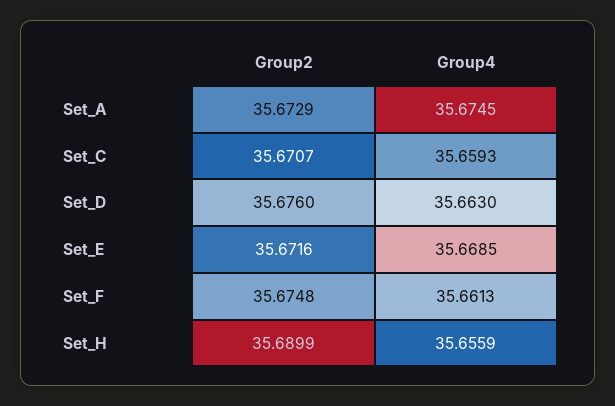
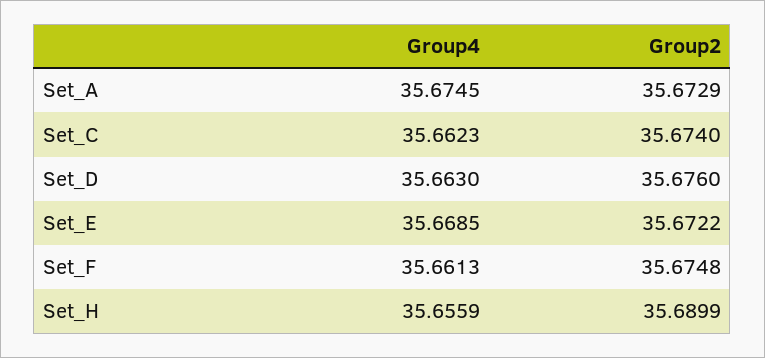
Group2, Set_C: 35.6707 -> 35.674
Group4, Set_C: 35.6593 -> 35.6623
Group2, Set_E: 35.6716 -> 35.6722

